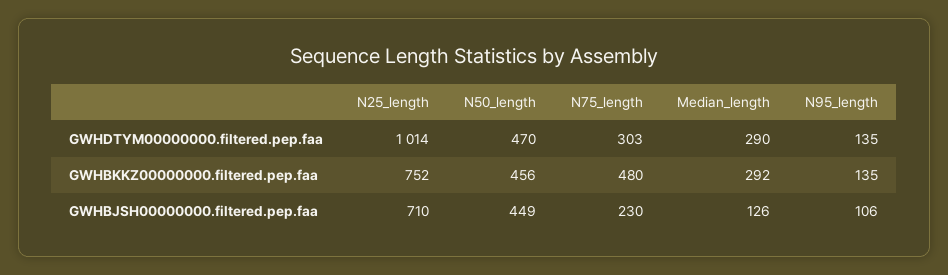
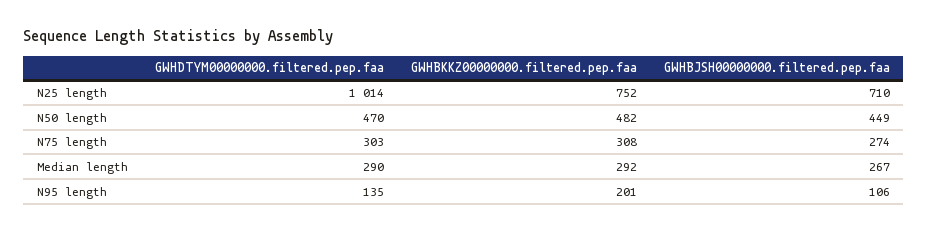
N50_length, GWHBKKZ00000000.filtered.pep.faa: 456 -> 482
N75_length, GWHBKKZ00000000.filtered.pep.faa: 480 -> 308
N95_length, GWHBKKZ00000000.filtered.pep.faa: 135 -> 201
N75_length, GWHBJSH00000000.filtered.pep.faa: 230 -> 274
Median_length, GWHBJSH00000000.filtered.pep.faa: 126 -> 267

